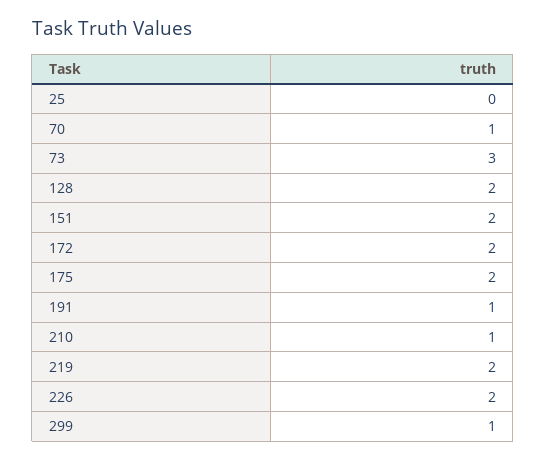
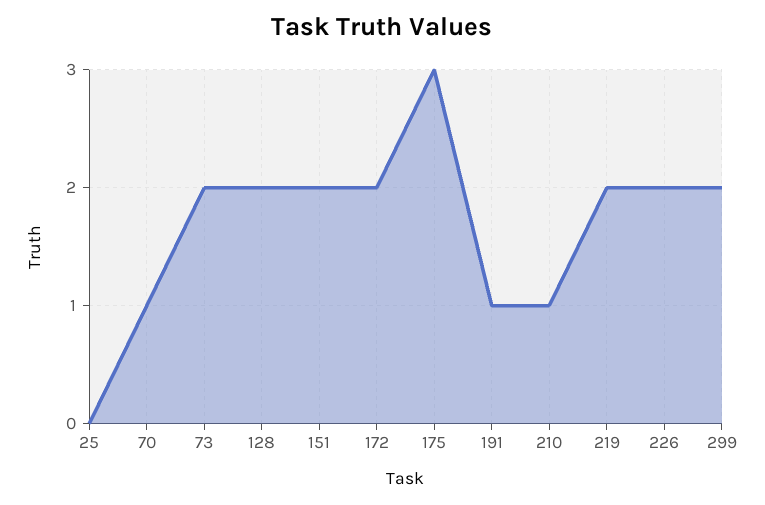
73: 3 -> 2
175: 2 -> 3
299: 1 -> 2

